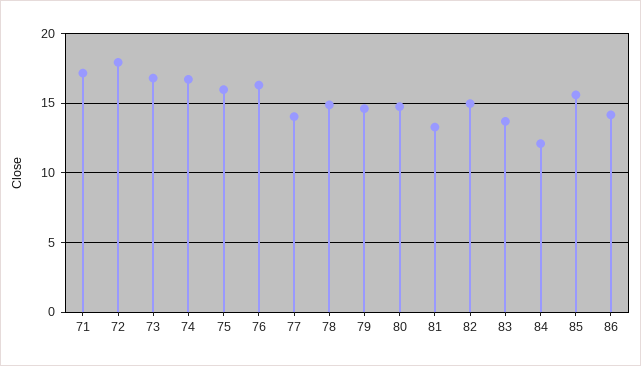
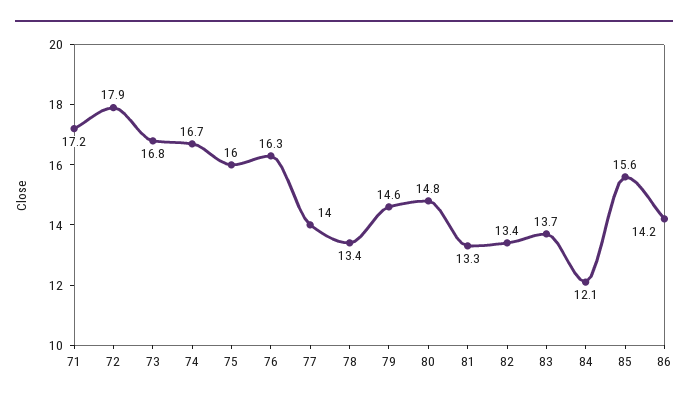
78: 15 -> 13.4
82: 15 -> 13.4

